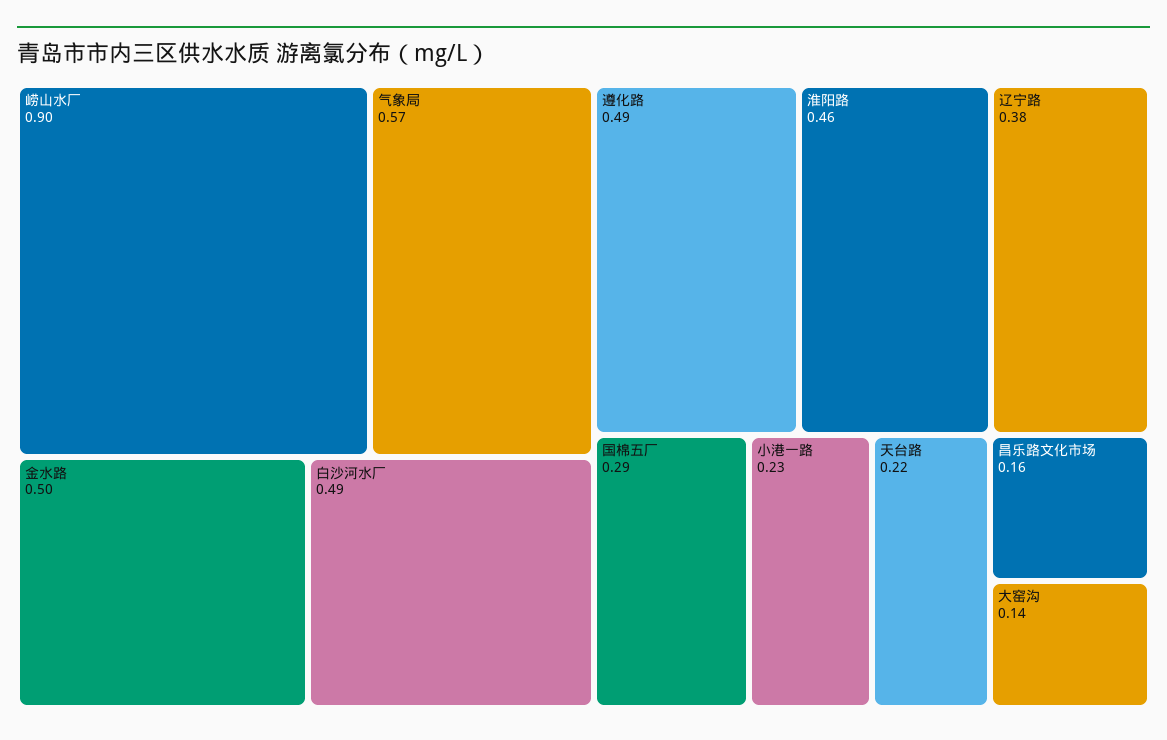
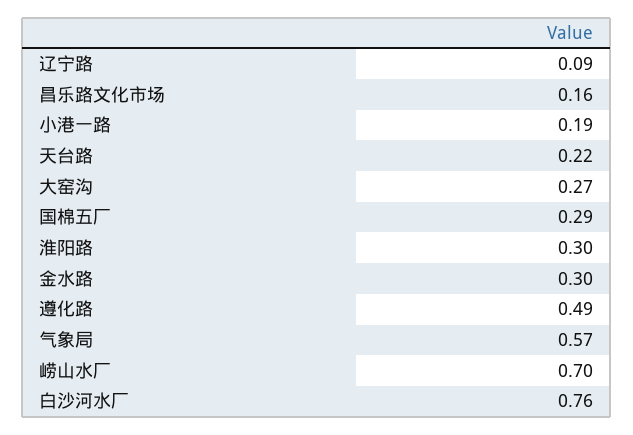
崂山水厂: 0.9 -> 0.7
金水路: 0.5 -> 0.3
白沙河水厂: 0.49 -> 0.76
淮阳路: 0.46 -> 0.3
辽宁路: 0.38 -> 0.09
小港一路: 0.23 -> 0.19
大窑沟: 0.14 -> 0.27

